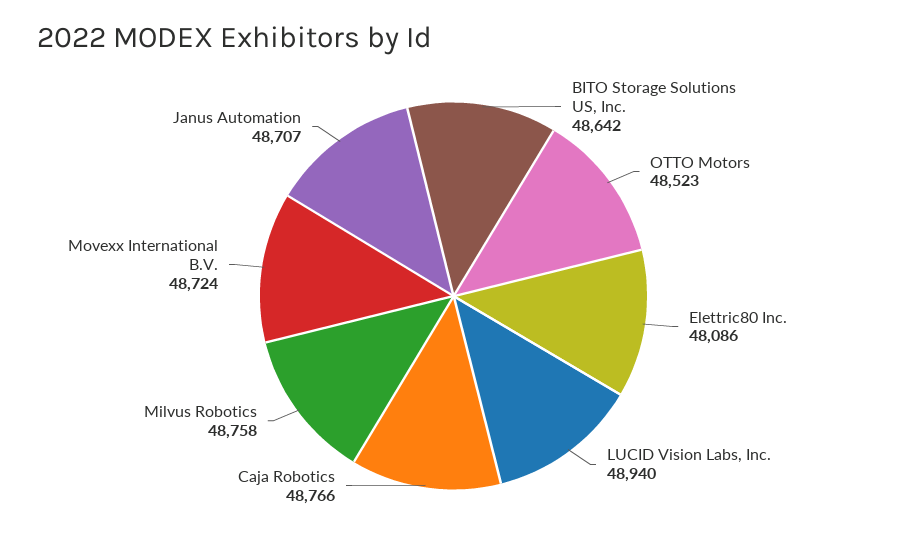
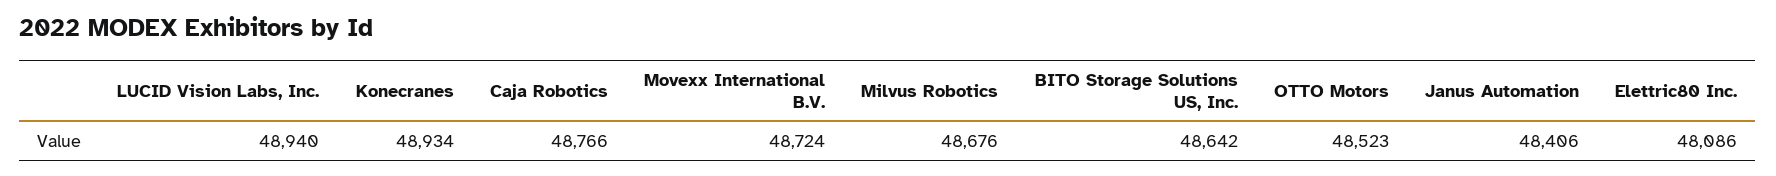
Milvus Robotics: 48758 -> 48676
Janus Automation: 48707 -> 48406
Konecranes: none -> 48934

